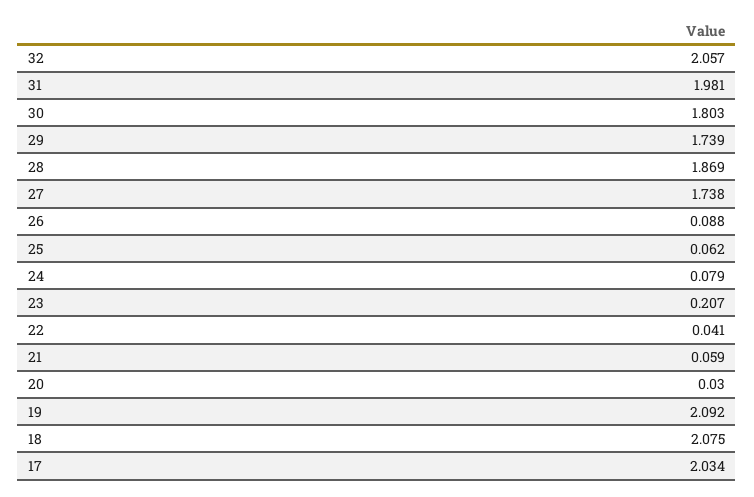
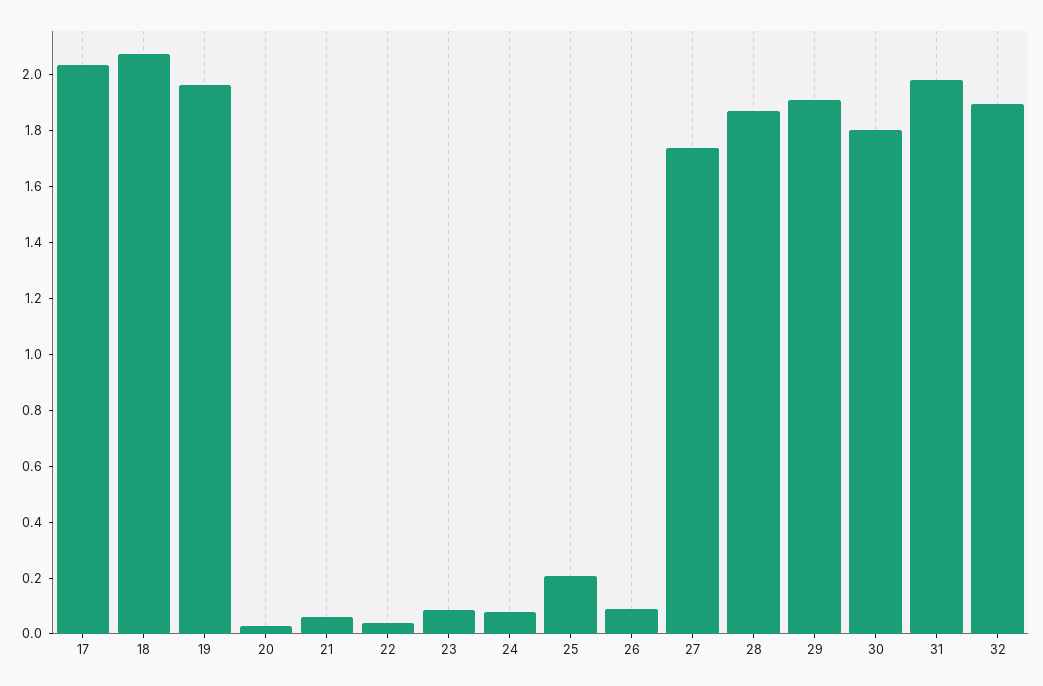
32: 2.057 -> 1.9
29: 1.739 -> 1.9
25: 0.062 -> 0.2
23: 0.207 -> 0.1
19: 2.092 -> 1.95

